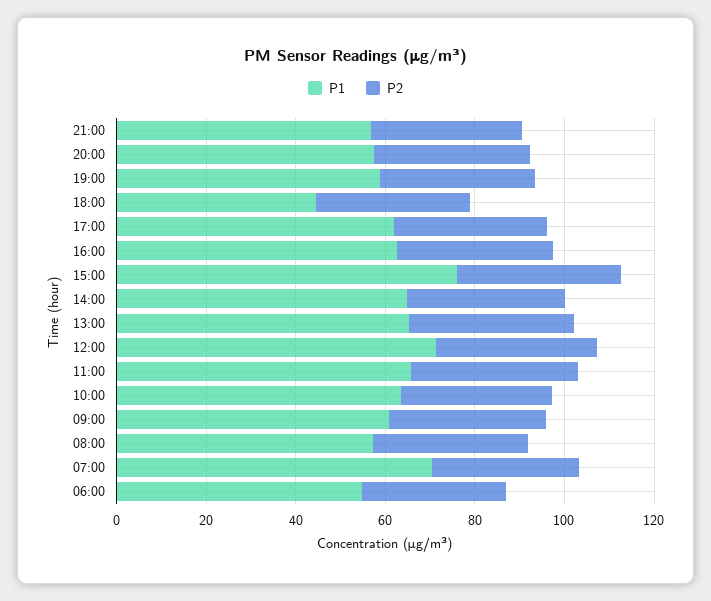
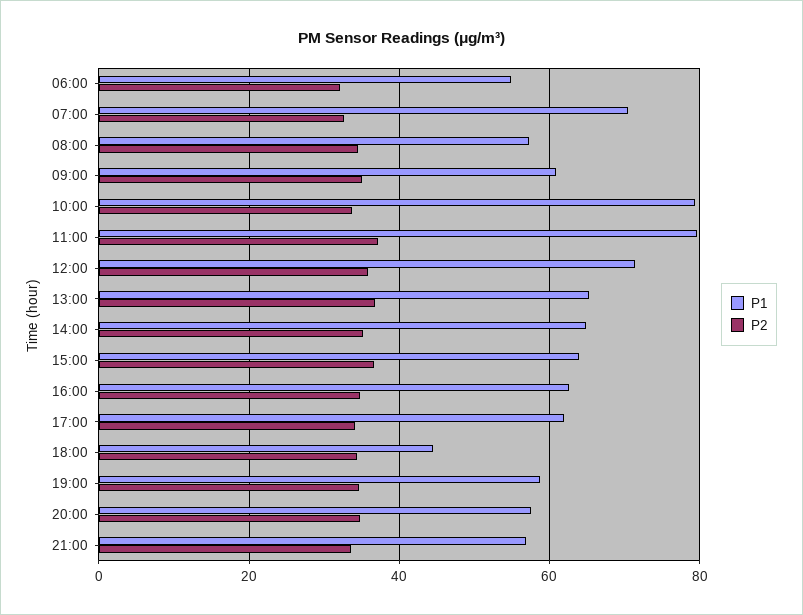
P1, 15:00: 75 -> 64
P1, 11:00: 65 -> 80
P1, 10:00: 65 -> 80

